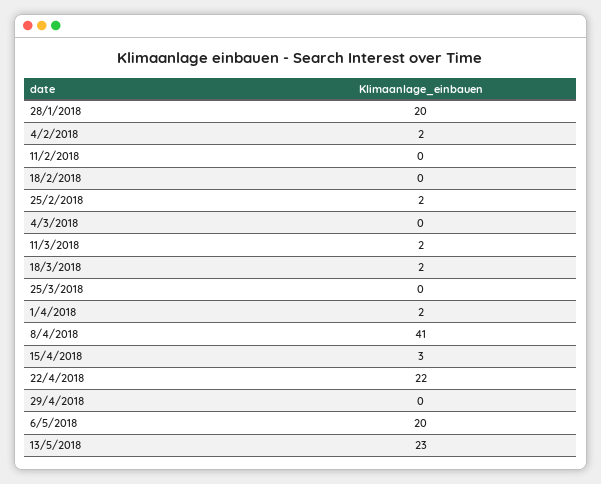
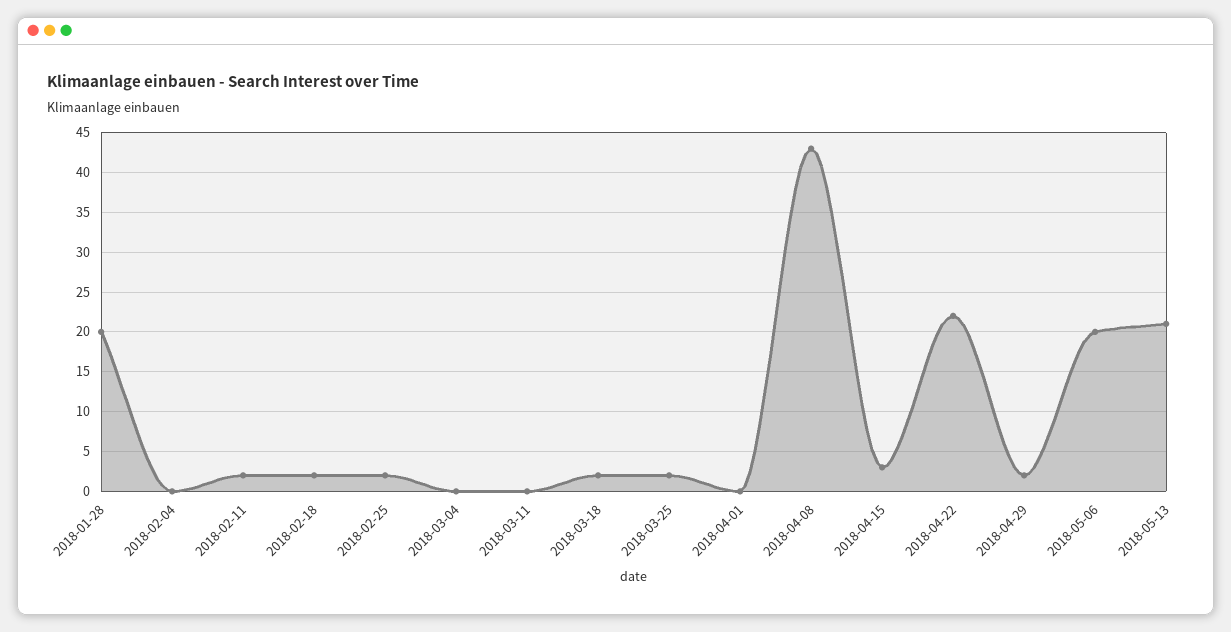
4/2/2018: 2 -> 0
11/2/2018: 0 -> 2
18/2/2018: 0 -> 2
11/3/2018: 2 -> 0
25/3/2018: 0 -> 2
1/4/2018: 2 -> 0
8/4/2018: 41 -> 43
29/4/2018: 0 -> 2
13/5/2018: 23 -> 21

